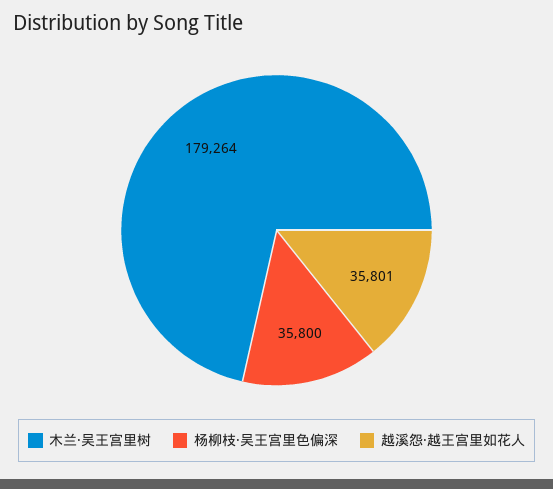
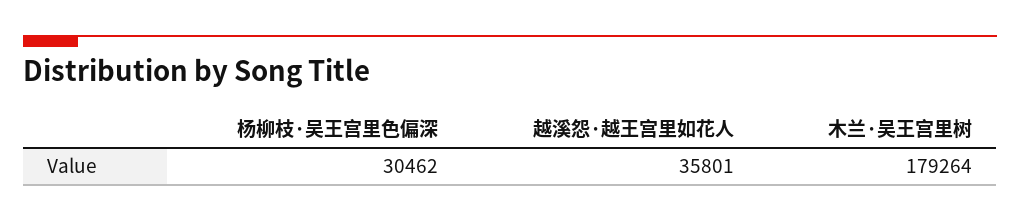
杨柳枝·吴王宫里色偏深: 35800 -> 30462

